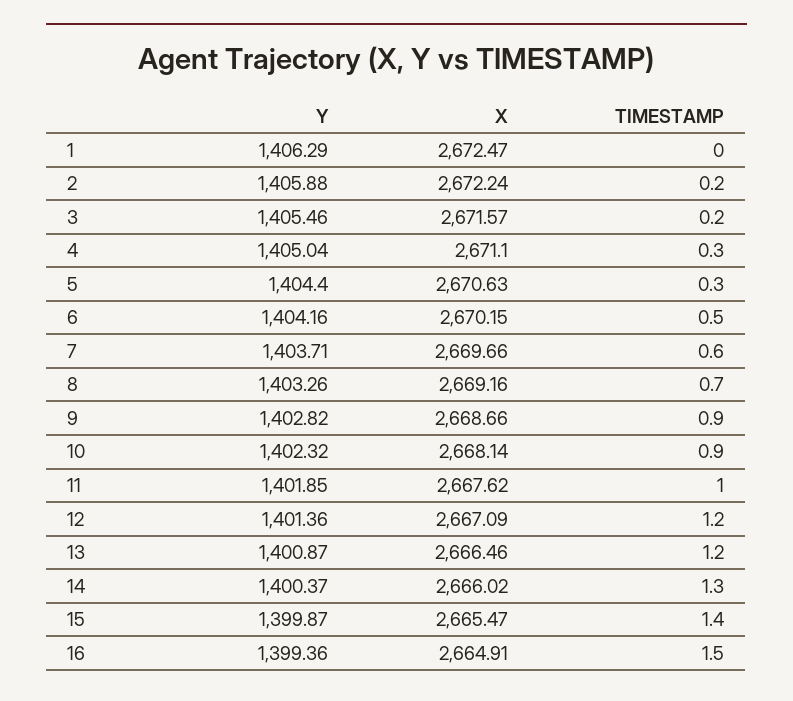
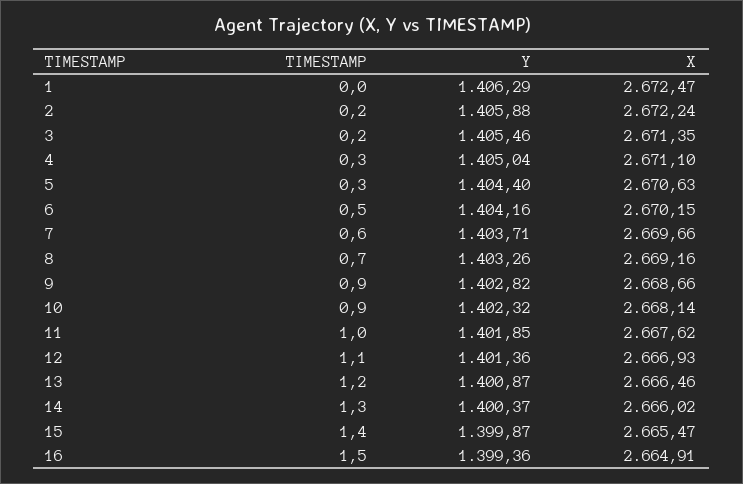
X, 3: 2671.57 -> 2671.35
X, 12: 2667.09 -> 2666.93
TIMESTAMP, 12: 1.2 -> 1.1

